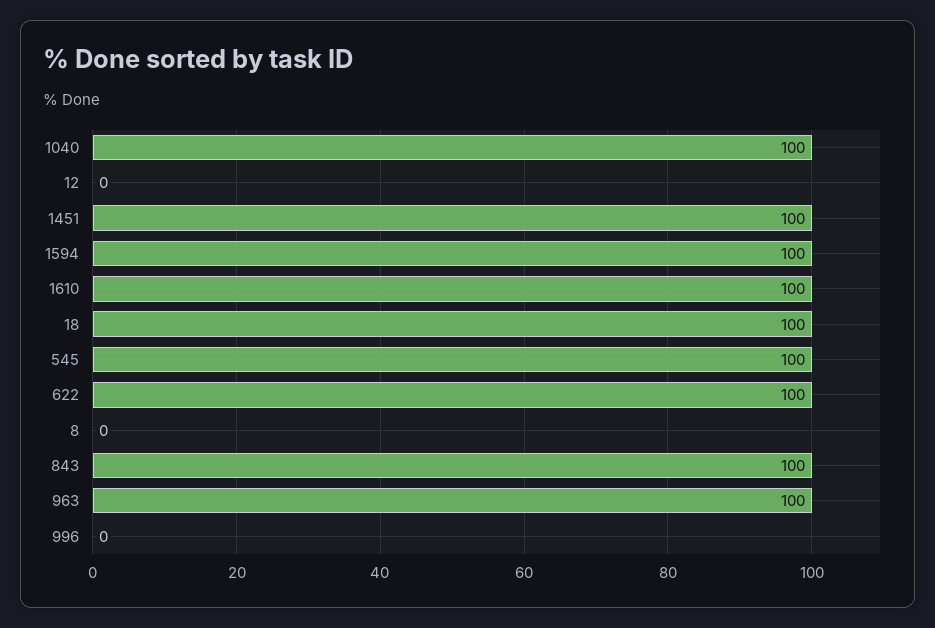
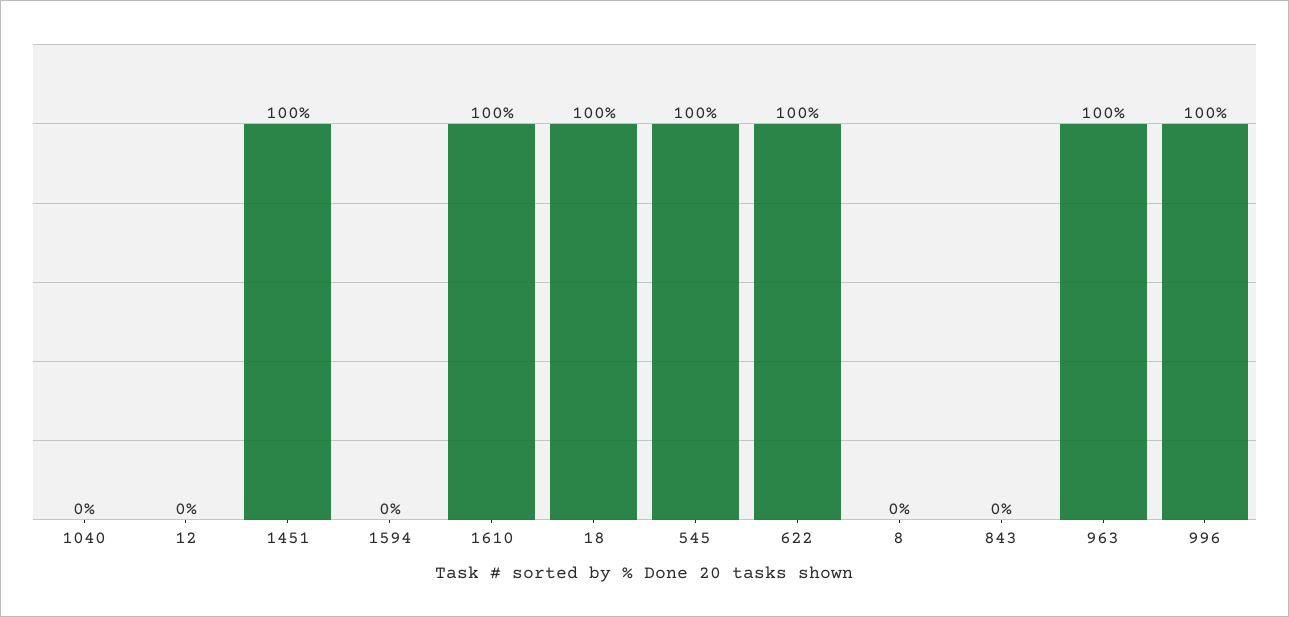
1040: 100 -> 0
1594: 100 -> 0
843: 100 -> 0
996: 0 -> 100

